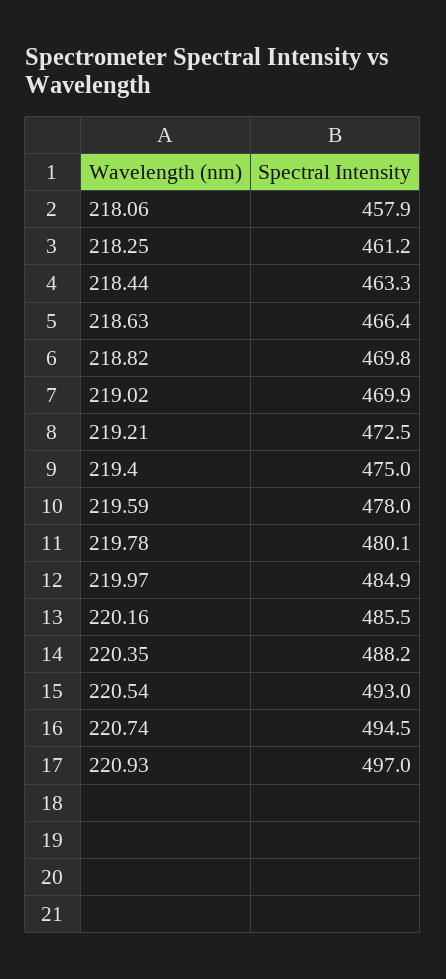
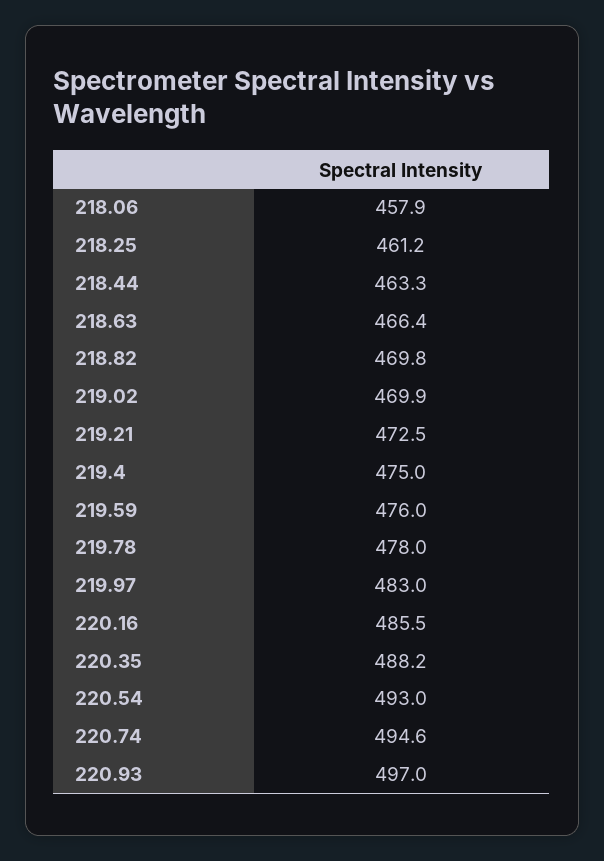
219.59: 478 -> 476
219.78: 480.1 -> 478
219.97: 484.9 -> 483
220.74: 494.5 -> 494.6

